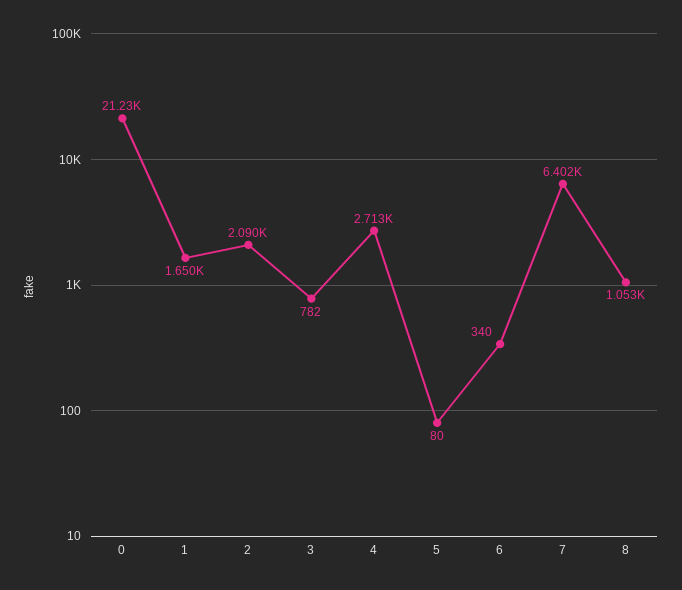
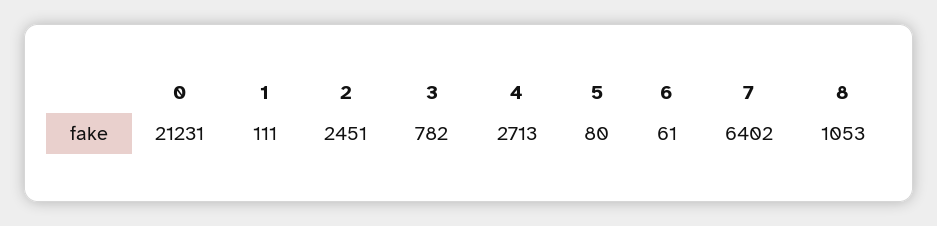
1: 1650 -> 111
2: 2090 -> 2451
6: 340 -> 61

